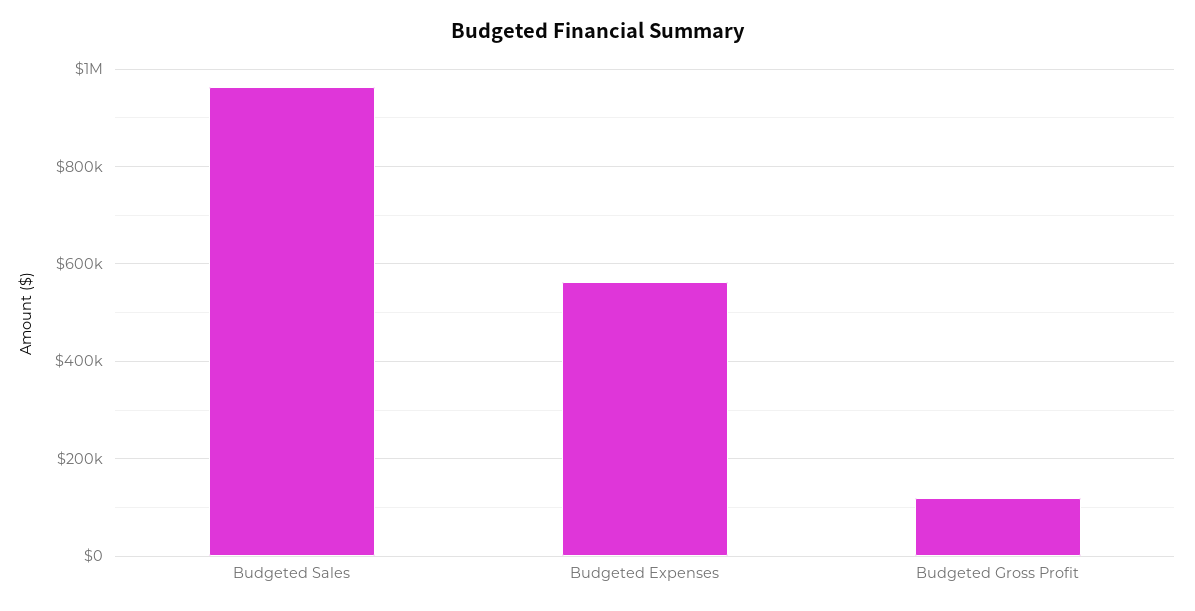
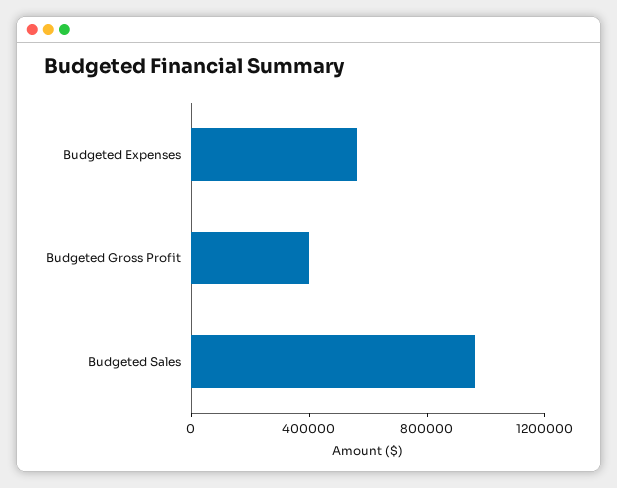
Budgeted Gross Profit: 120000 -> 400000

